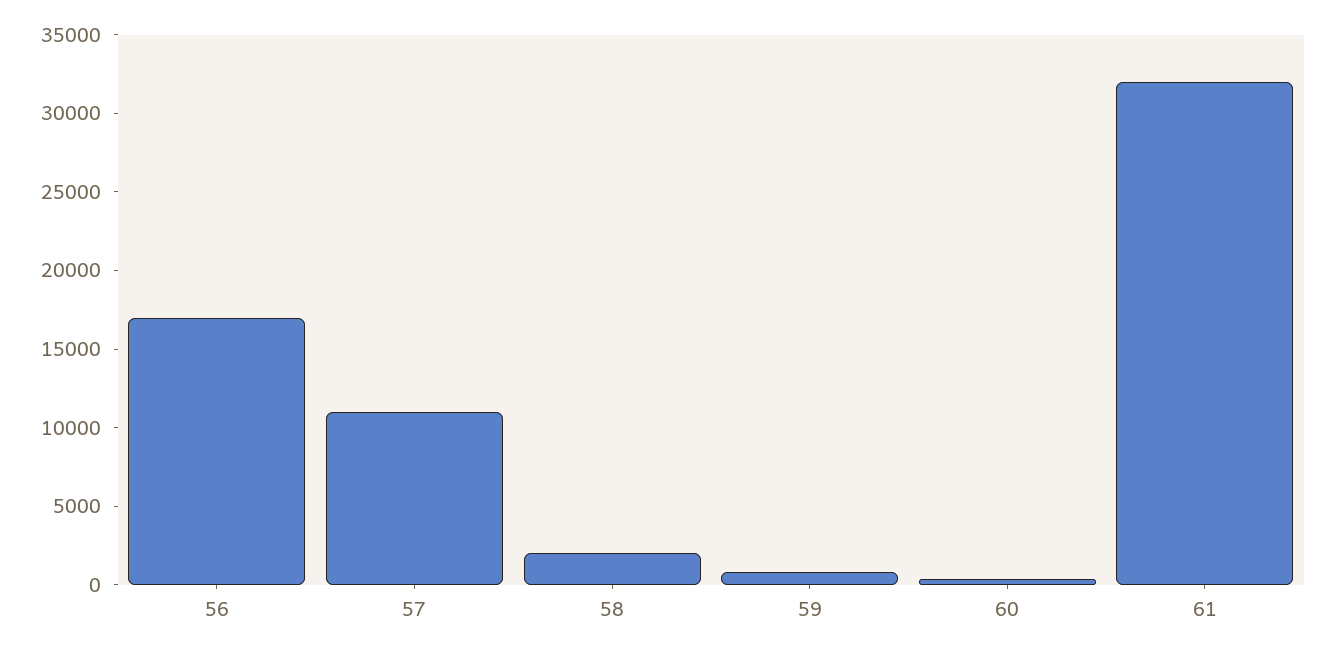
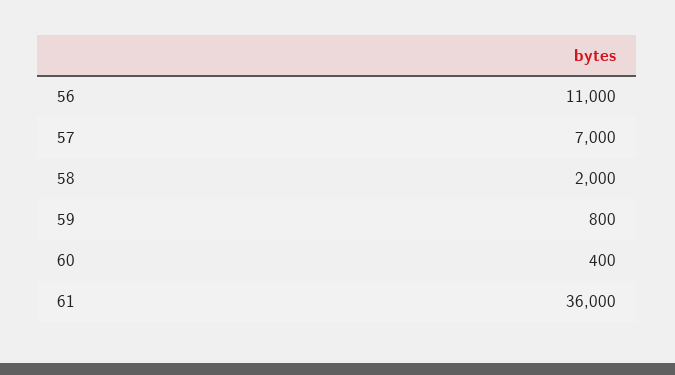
56: 17000 -> 11000
57: 11000 -> 7000
61: 32000 -> 36000

